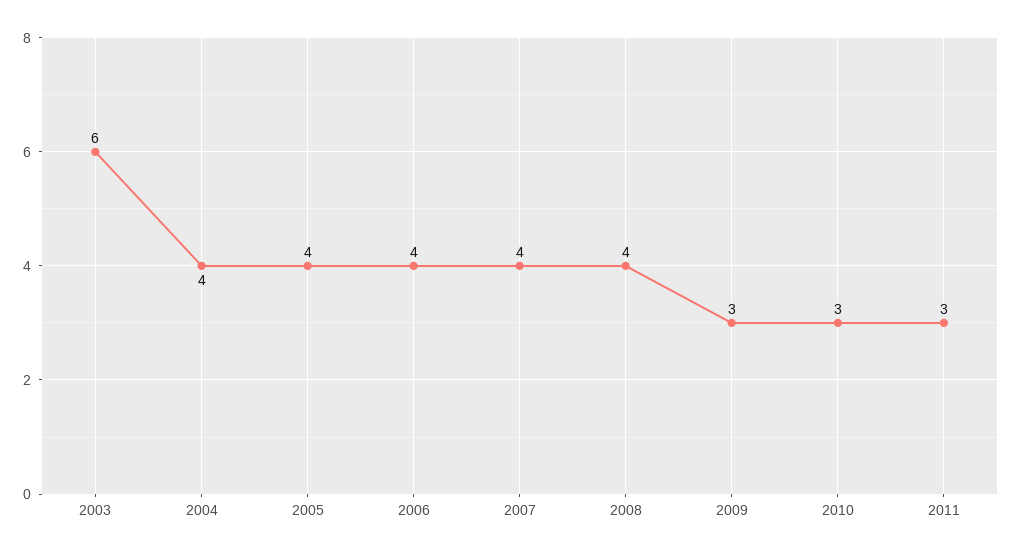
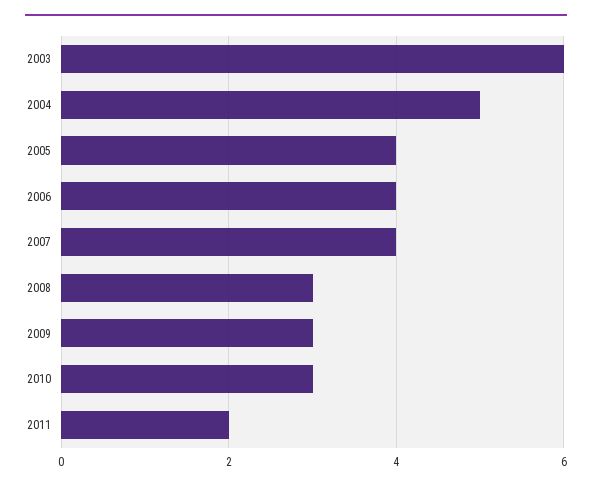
2004: 4 -> 5
2008: 4 -> 3
2011: 3 -> 2

